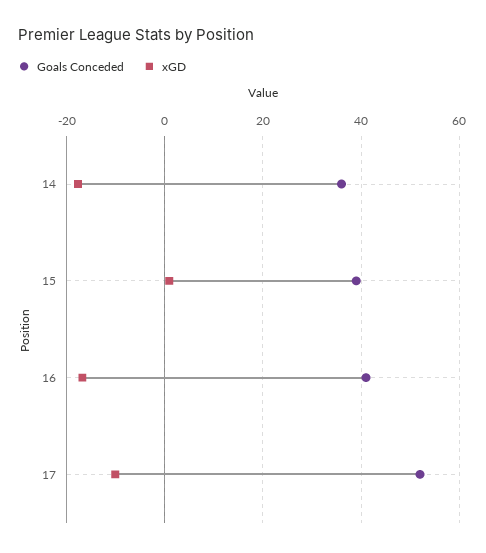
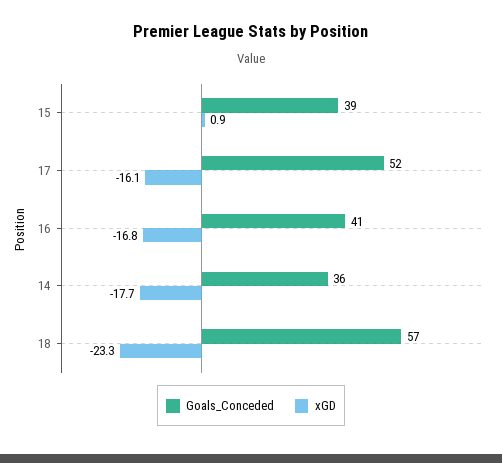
xGD, 17: -10 -> -16.1
Goals Conceded, 18: none -> 57
xGD, 18: none -> -23.3

